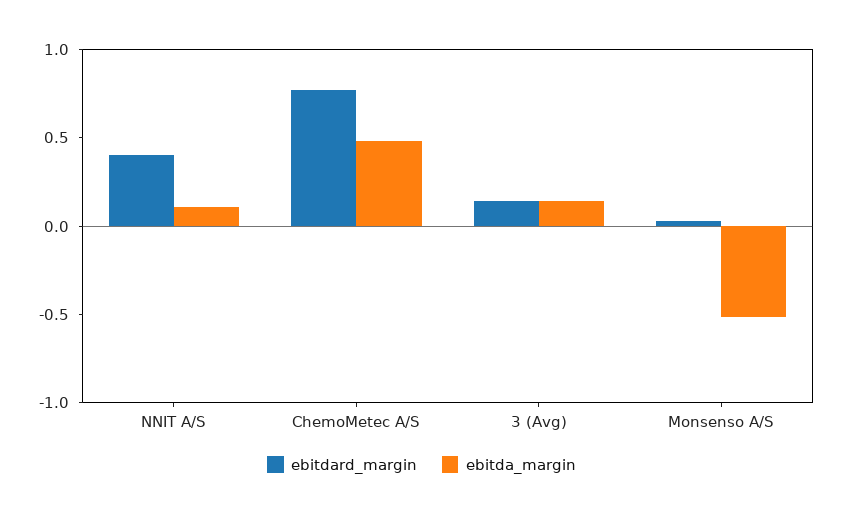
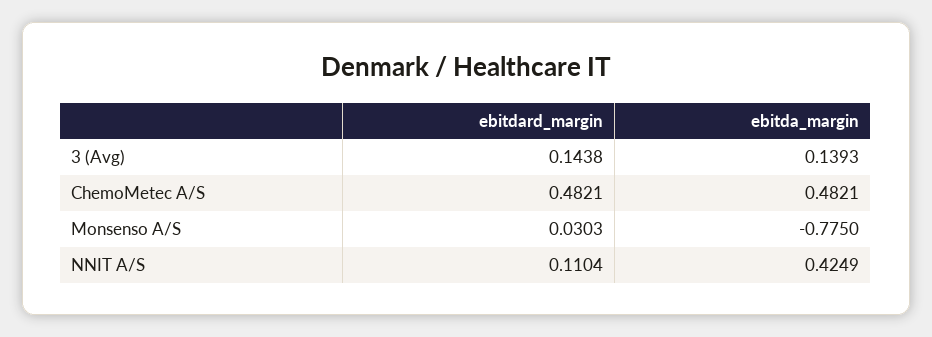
ebitdard_margin, NNIT A/S: 0.4 -> 0.1104
ebitda_margin, NNIT A/S: 0.1 -> 0.4249
ebitdard_margin, ChemoMetec A/S: 0.8 -> 0.4821
ebitda_margin, Monsenso A/S: -0.5 -> -0.775

